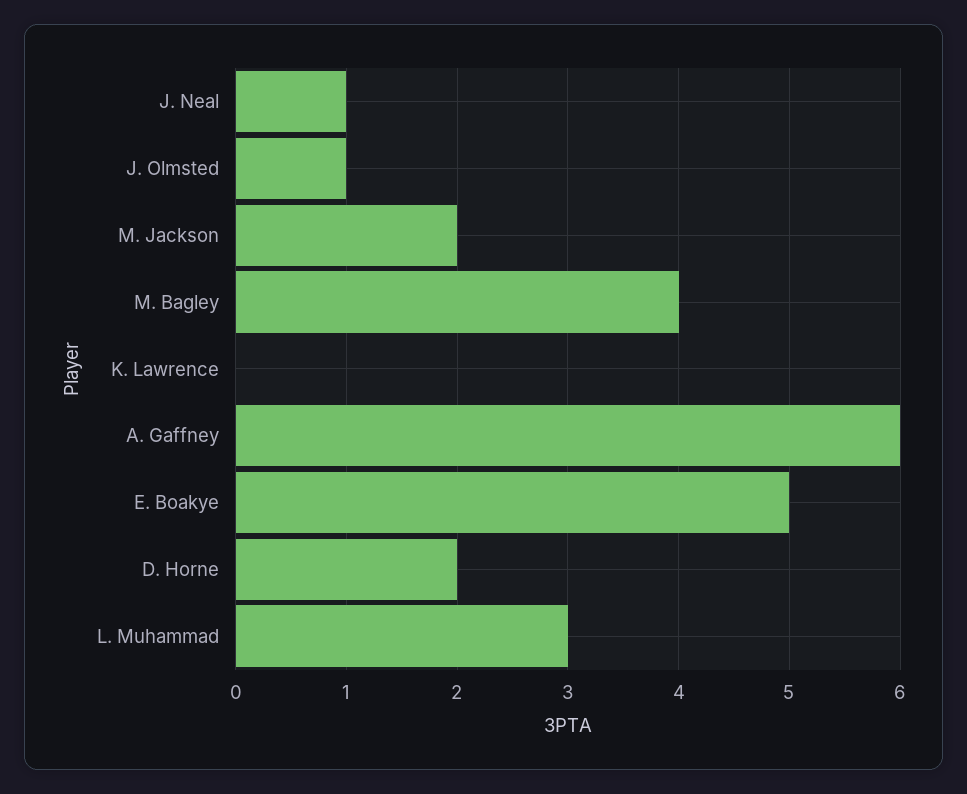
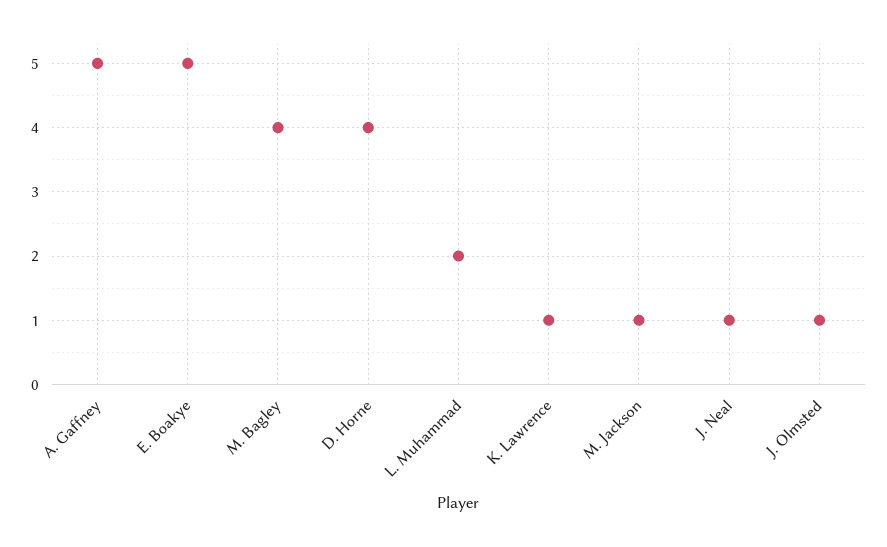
M. Jackson: 2 -> 1
K. Lawrence: 0 -> 1
A. Gaffney: 6 -> 5
D. Horne: 2 -> 4
L. Muhammad: 3 -> 2

